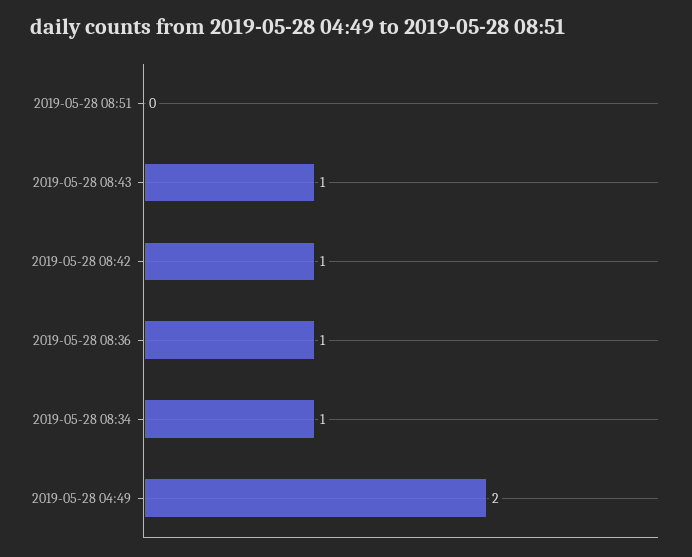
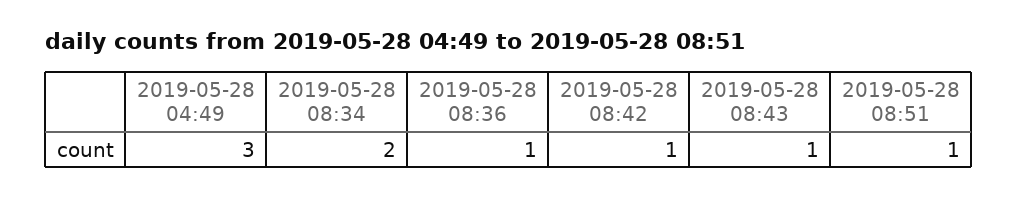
2019-05-28 08:51: 0 -> 1
2019-05-28 08:34: 1 -> 2
2019-05-28 04:49: 2 -> 3

